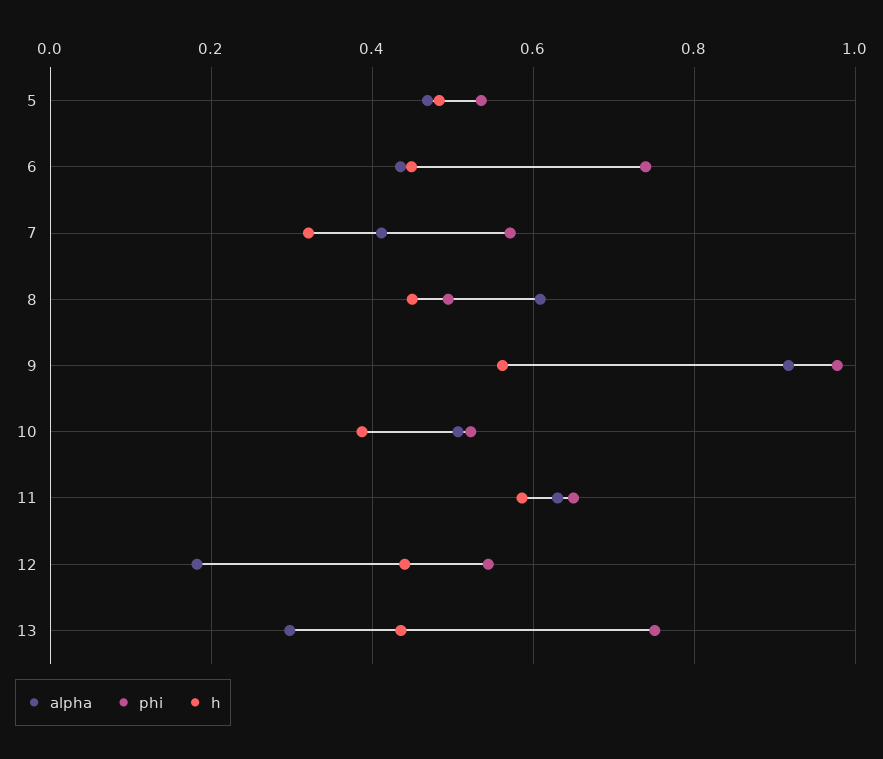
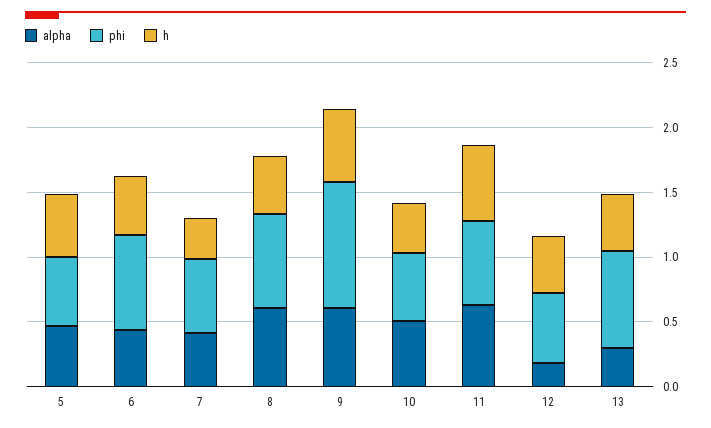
phi, 8: 0.5 -> 0.7
alpha, 9: 0.92 -> 0.6

